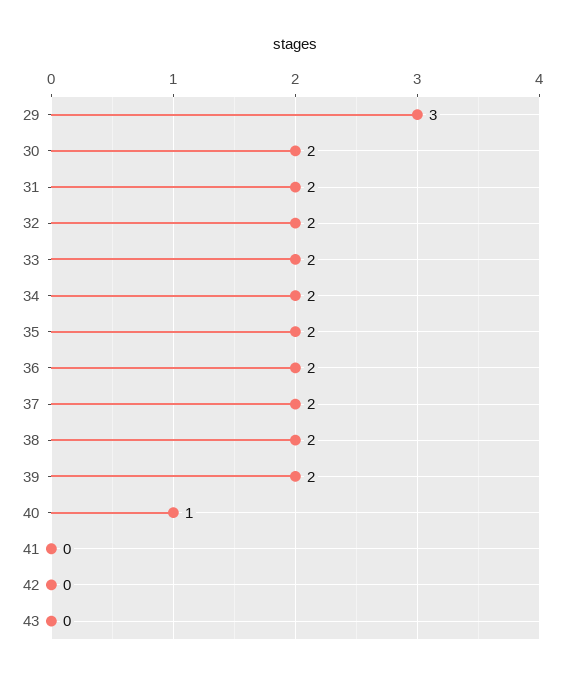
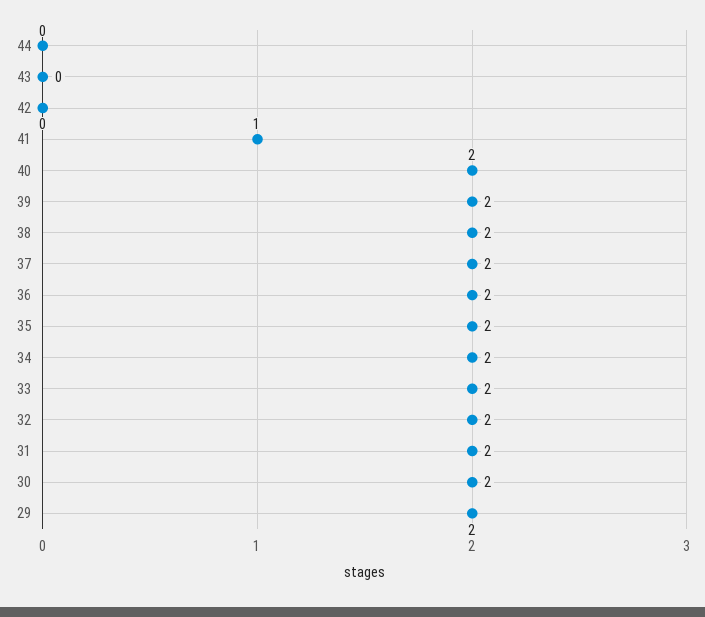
29: 3 -> 2
40: 1 -> 2
41: 0 -> 1
44: none -> 0

